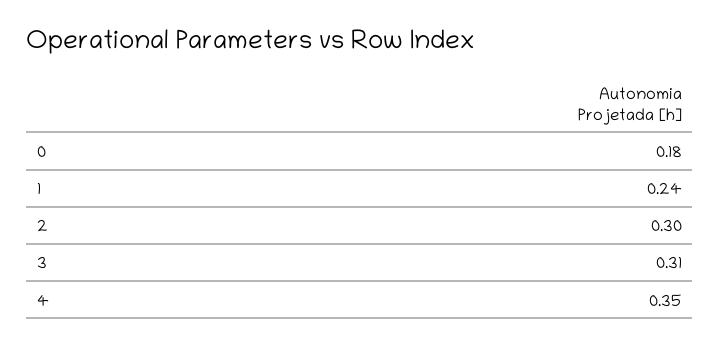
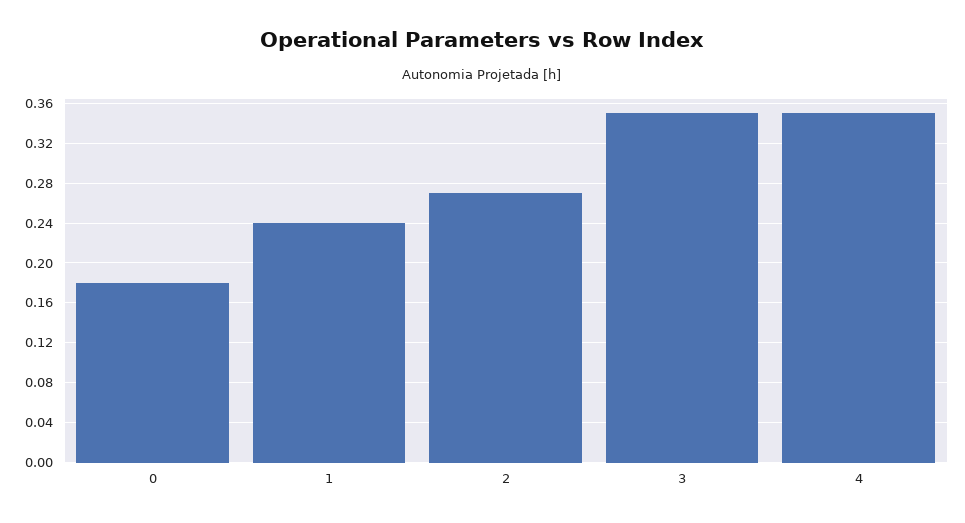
2: 0.3 -> 0.27
3: 0.31 -> 0.35

